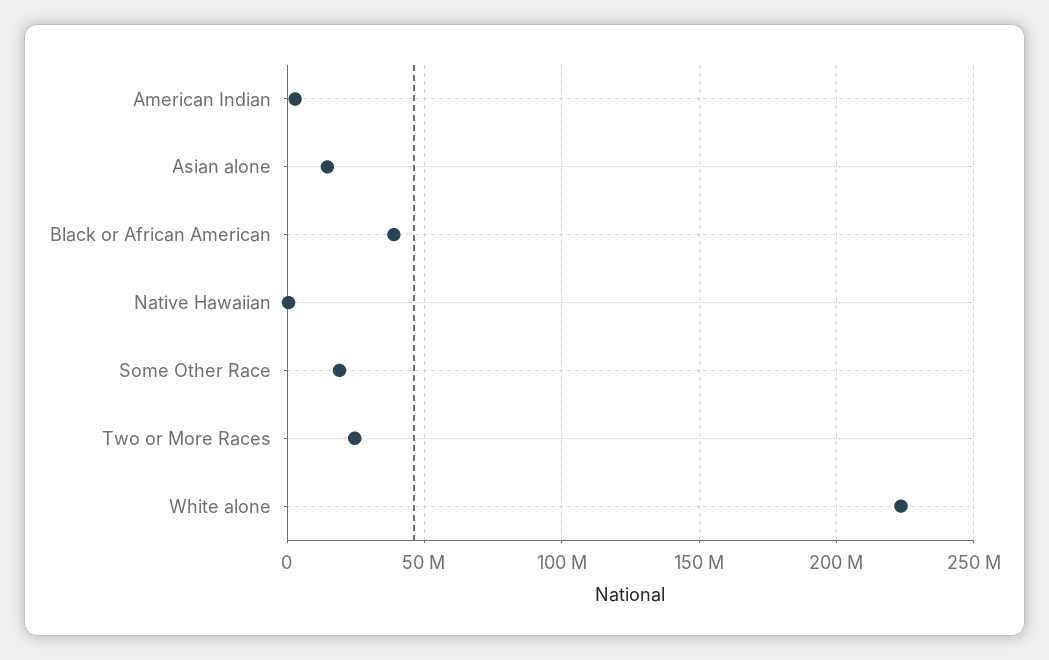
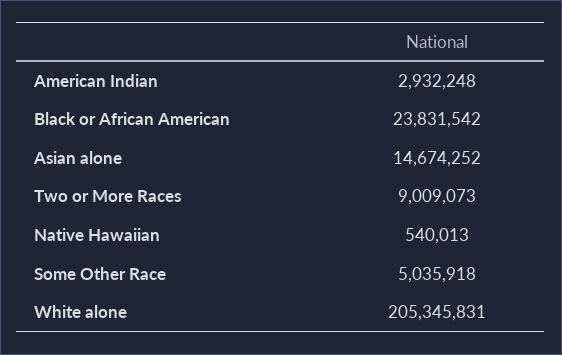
Black or African American: 40000000 -> 23831542
Some Other Race: 20000000 -> 5035918
Two or More Races: 25000000 -> 9009073
White alone: 225000000 -> 205345831

